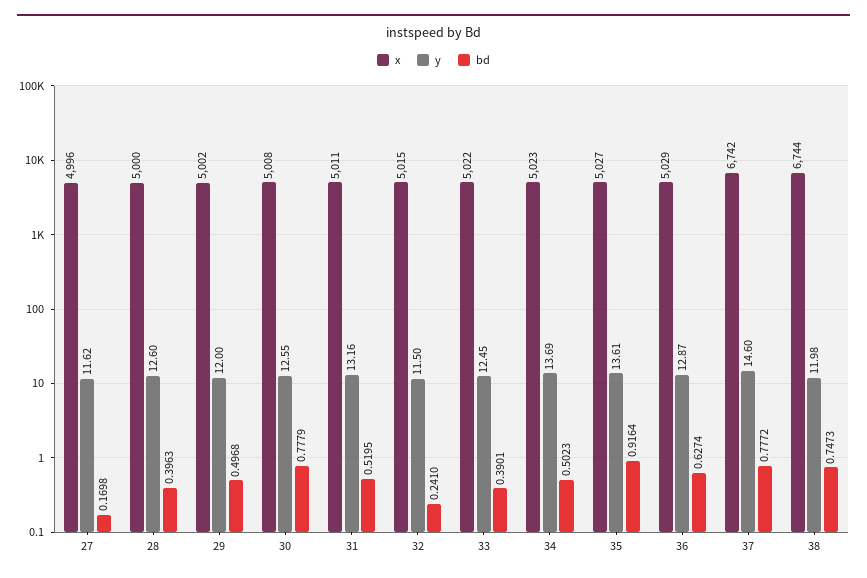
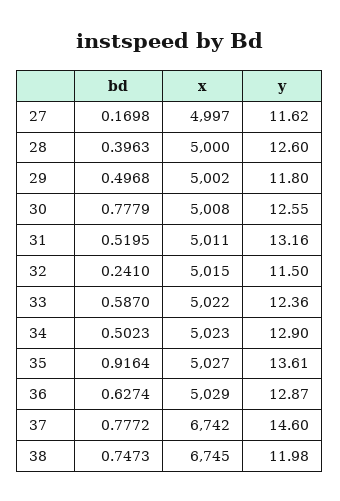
x, 27: 4996 -> 4997
y, 29: 12 -> 11.8
y, 33: 12.45 -> 12.36
bd, 33: 0.3901 -> 0.587
y, 34: 13.69 -> 12.9
x, 38: 6744 -> 6745

